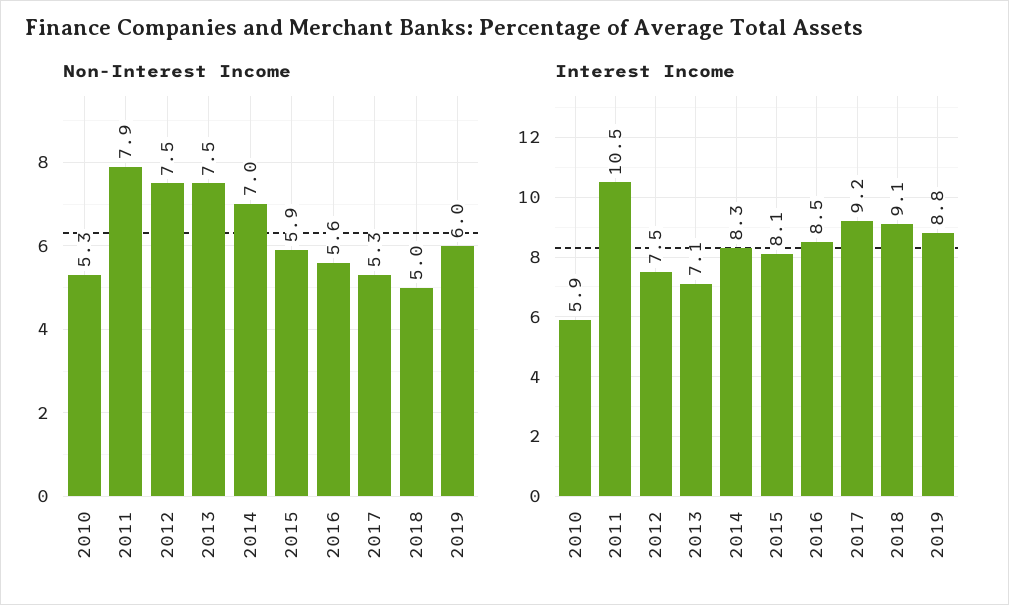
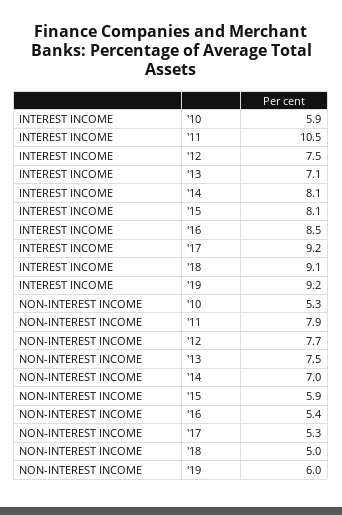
Non-Interest Income, 2012: 7.5 -> 7.7
Non-Interest Income, 2016: 5.6 -> 5.4
Interest Income, 2014: 8.3 -> 8.1
Interest Income, 2019: 8.8 -> 9.2

